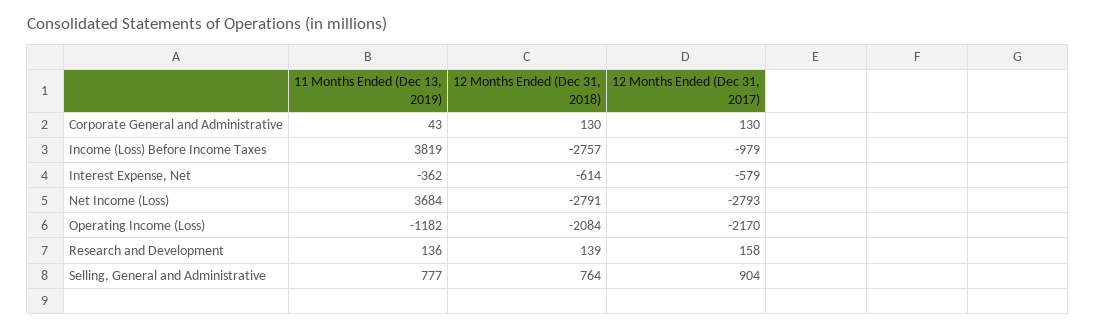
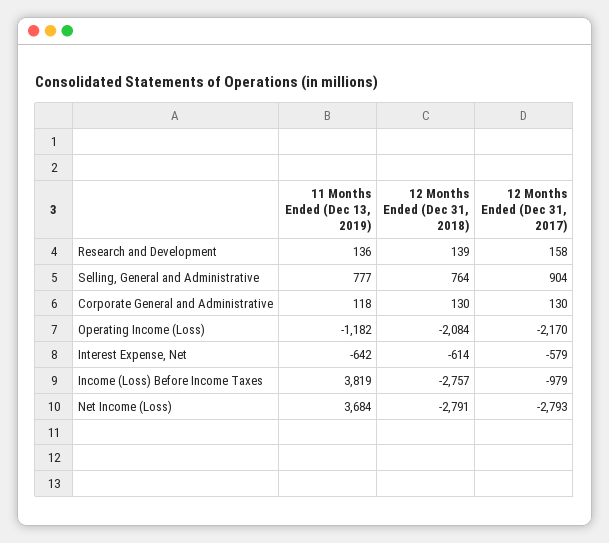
11 Months Ended (Dec 13, 2019), Corporate General and Administrative: 43 -> 118
11 Months Ended (Dec 13, 2019), Interest Expense, Net: -362 -> -642

